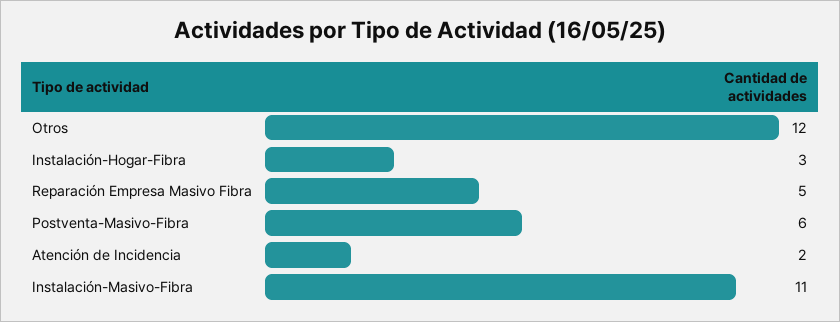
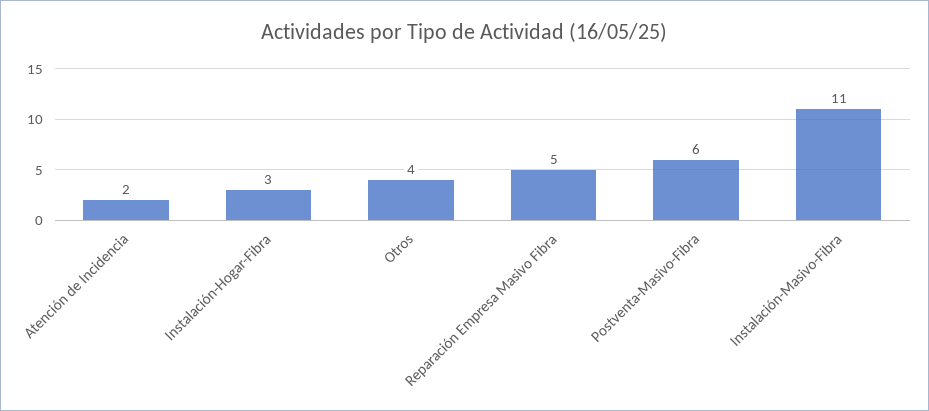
Otros: 12 -> 4

